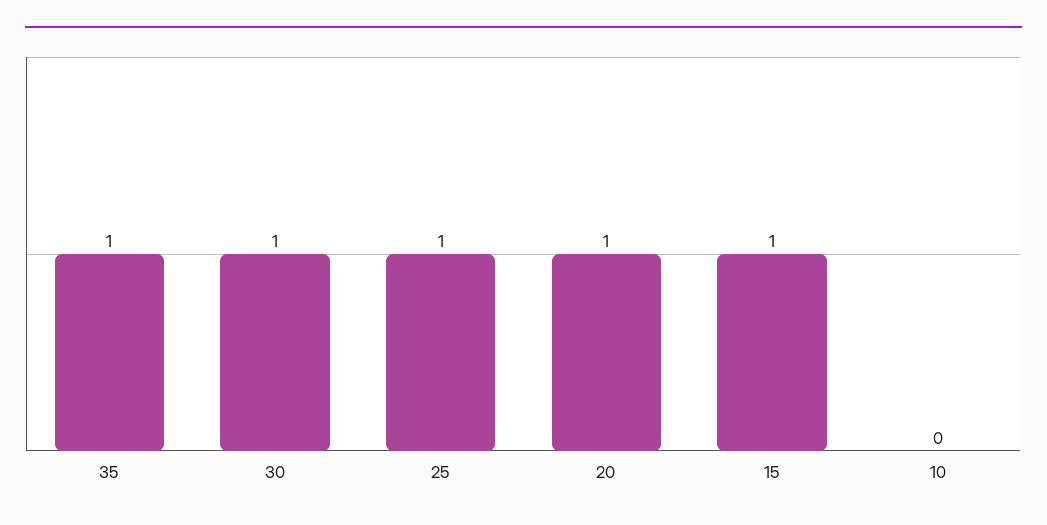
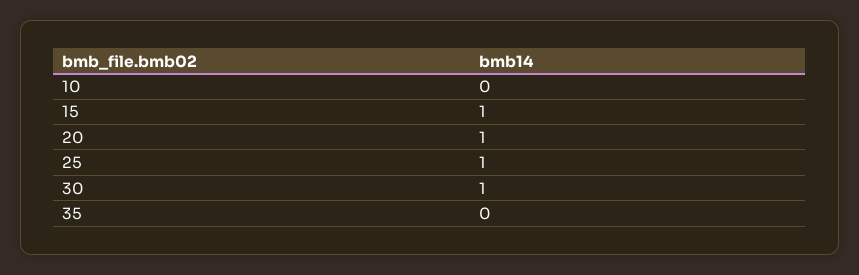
35: 1 -> 0

